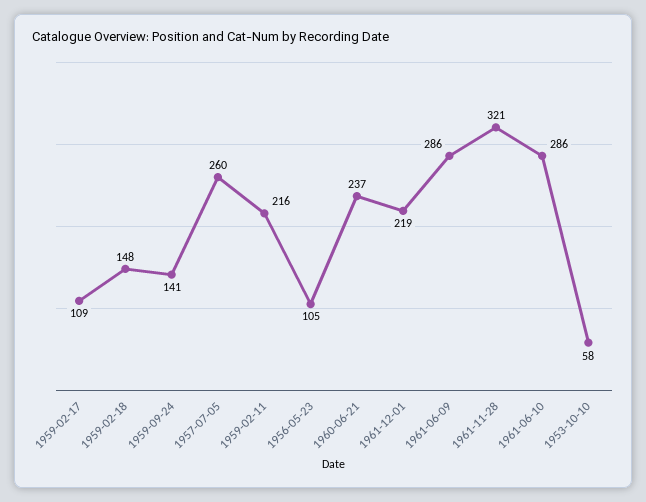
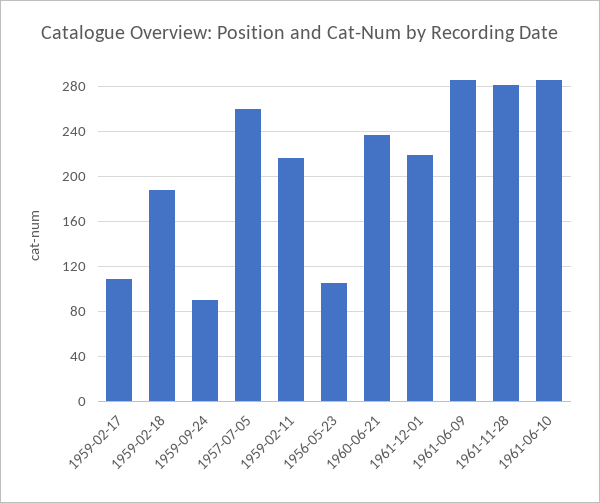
1959-02-18: 148 -> 190
1959-09-24: 141 -> 90
1961-11-28: 321 -> 280
1953-10-10: 58 -> none

